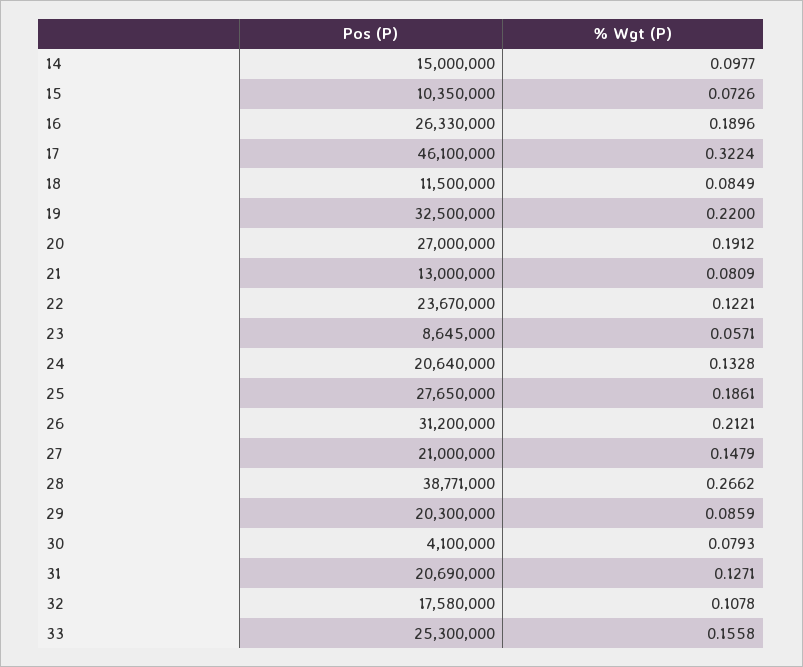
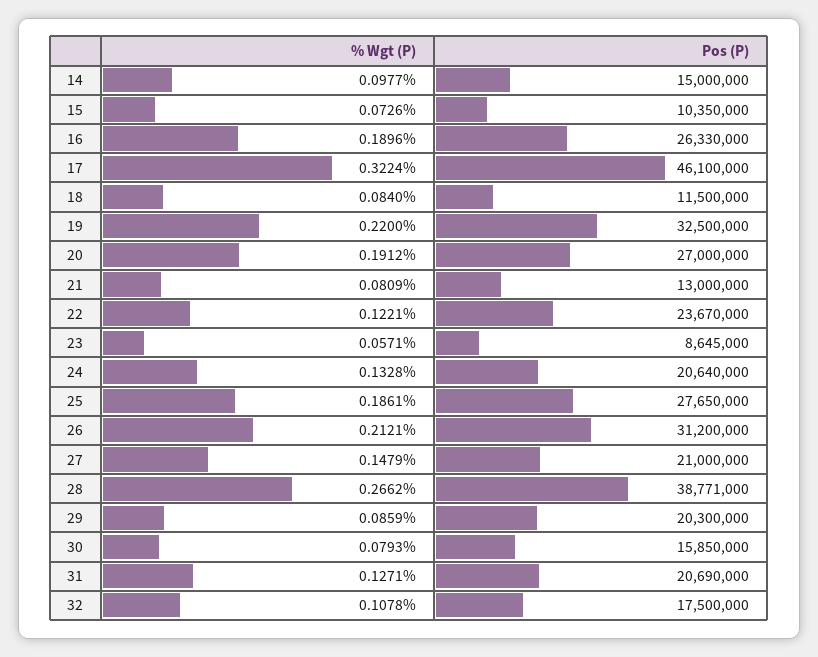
% Wgt (P), 18: 0.0849 -> 0.084
Pos (P), 30: 4100000 -> 15850000
Pos (P), 32: 17580000 -> 17500000
Pos (P), 33: 25300000 -> none
% Wgt (P), 33: 0.1558 -> none

